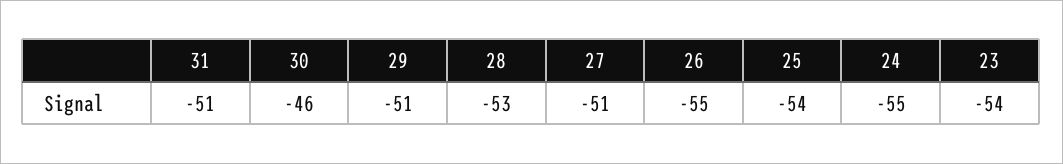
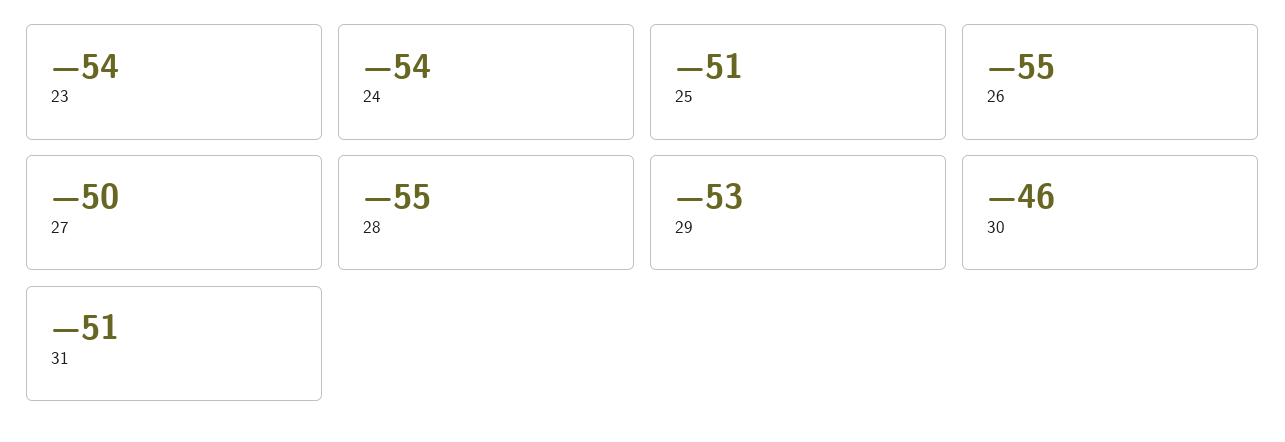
29: -51 -> -53
28: -53 -> -55
27: -51 -> -50
25: -54 -> -51
24: -55 -> -54

